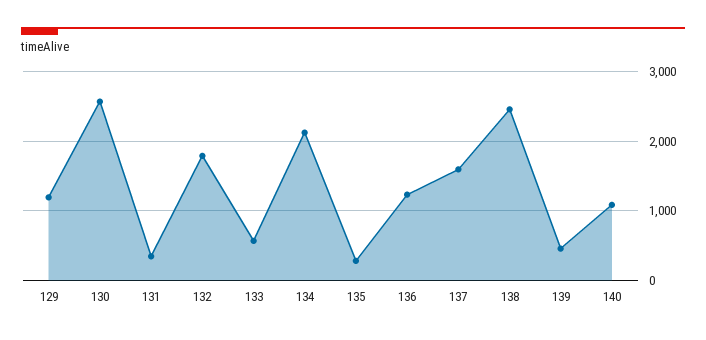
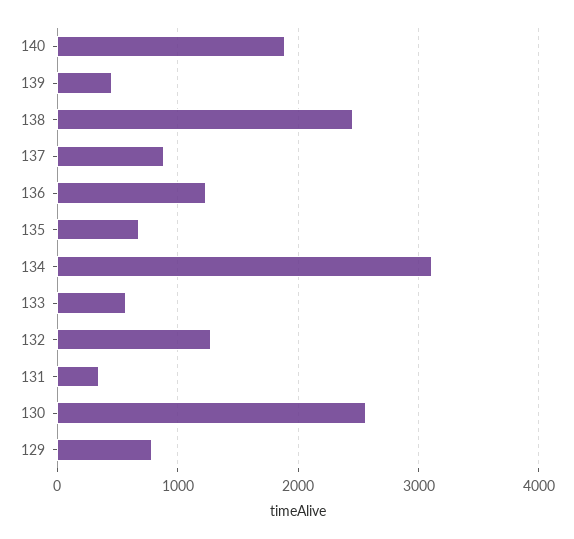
129: 1200 -> 800
132: 1800 -> 1300
134: 2100 -> 3100
135: 300 -> 700
137: 1600 -> 900
140: 1100 -> 1900

